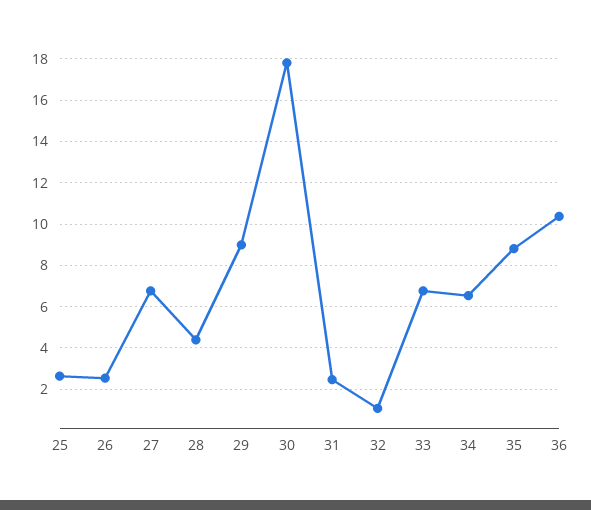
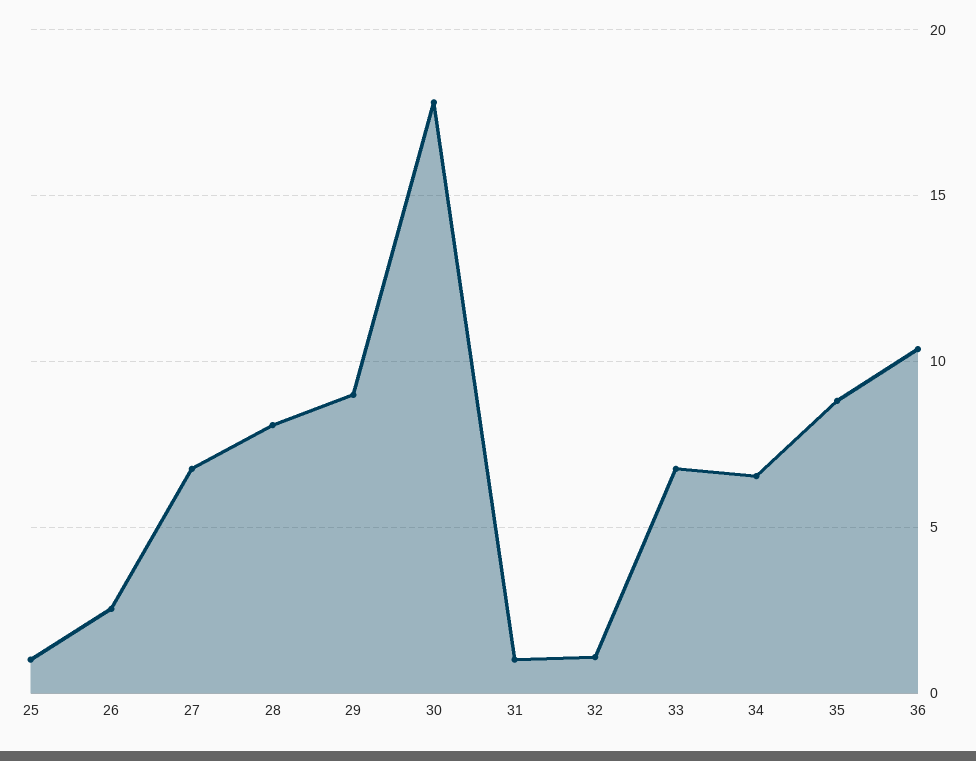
25: 2.5 -> 1
28: 4.5 -> 8
31: 2.5 -> 1

